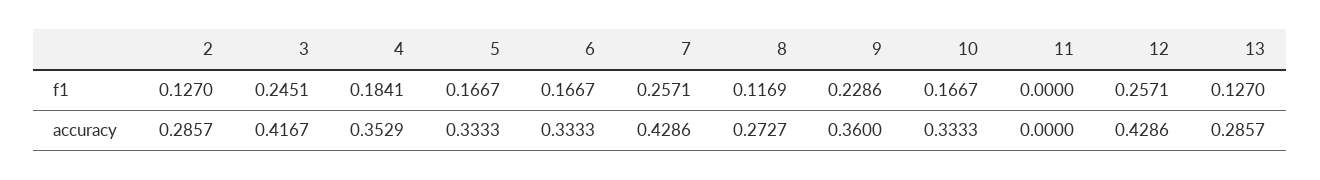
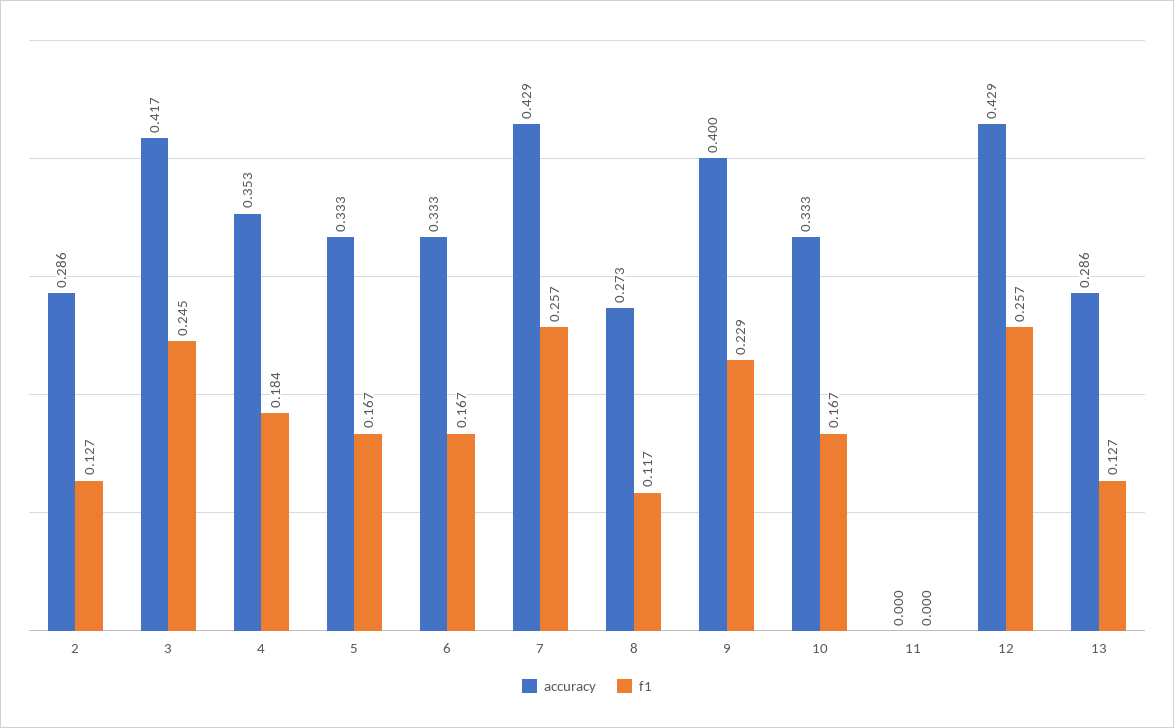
accuracy, 9: 0.36 -> 0.4

